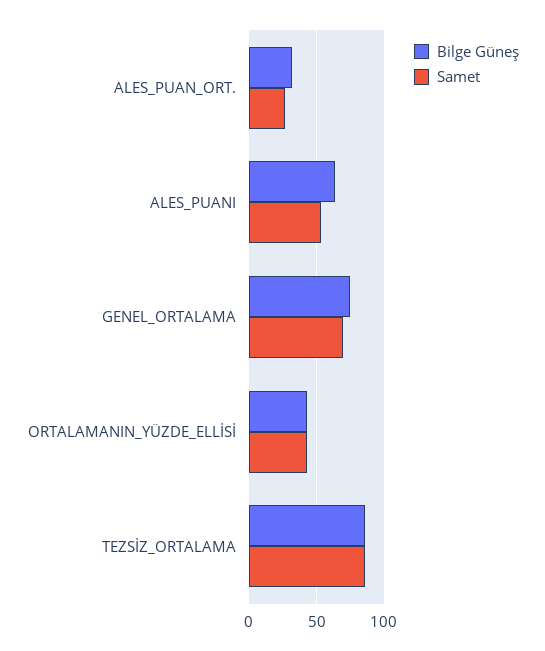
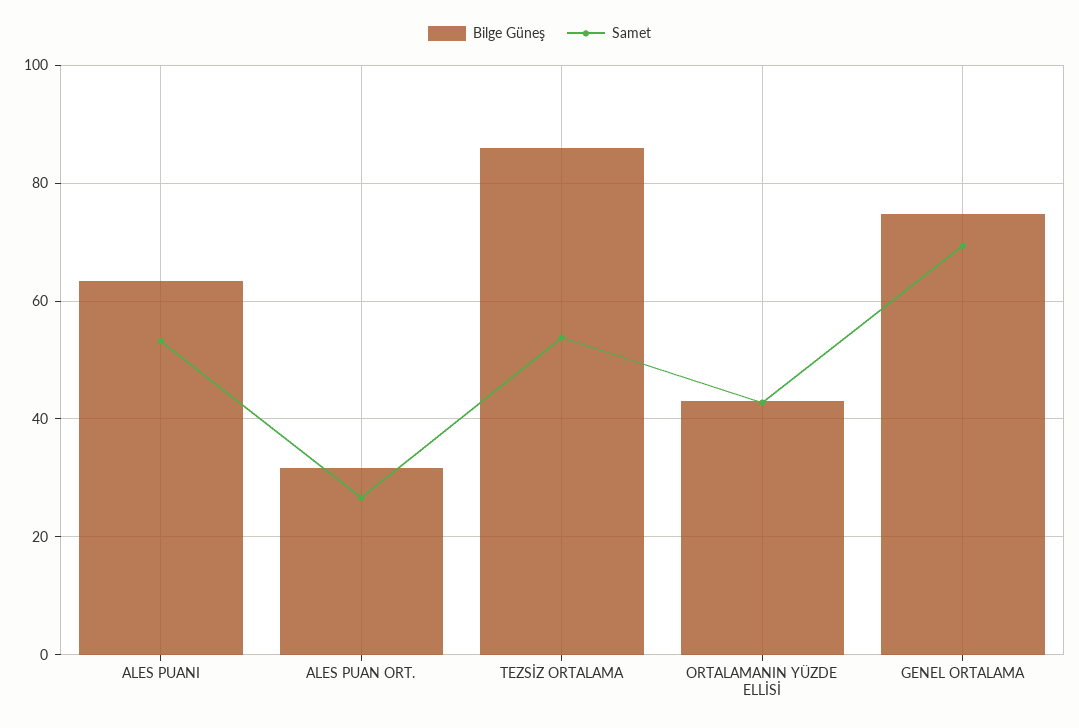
Samet, TEZSİZ_ORTALAMA: 85 -> 54

